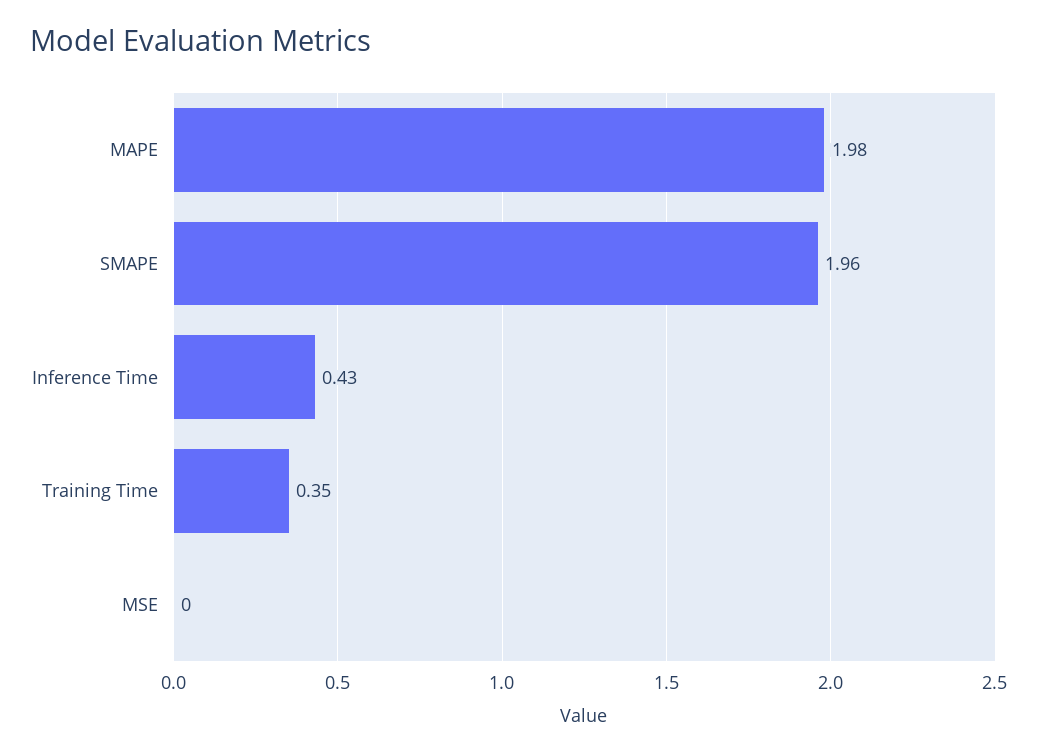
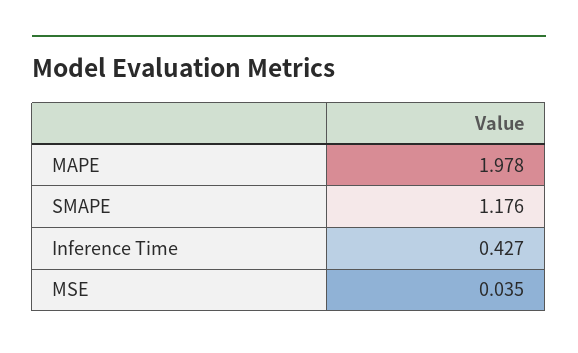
SMAPE: 1.96 -> 1.176
Training Time: 0.35 -> none
MSE: 0 -> 0.035

